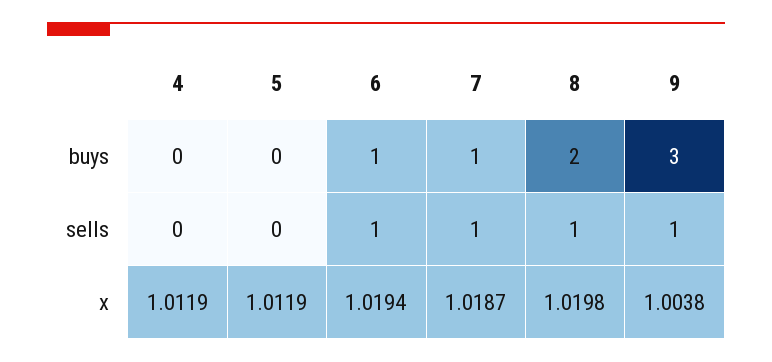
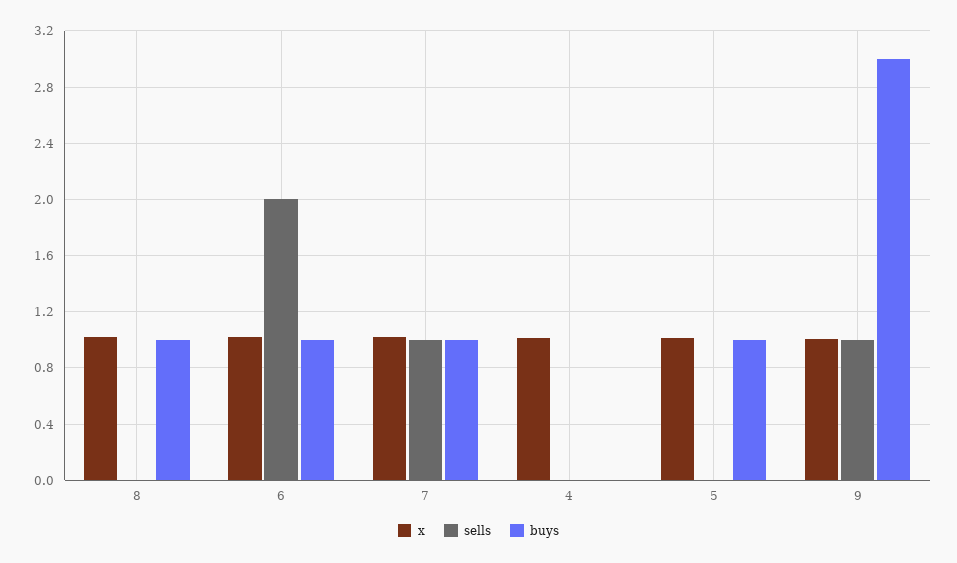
buys, 5: 0 -> 1
buys, 8: 2 -> 1
sells, 6: 1 -> 2
sells, 8: 1 -> 0

